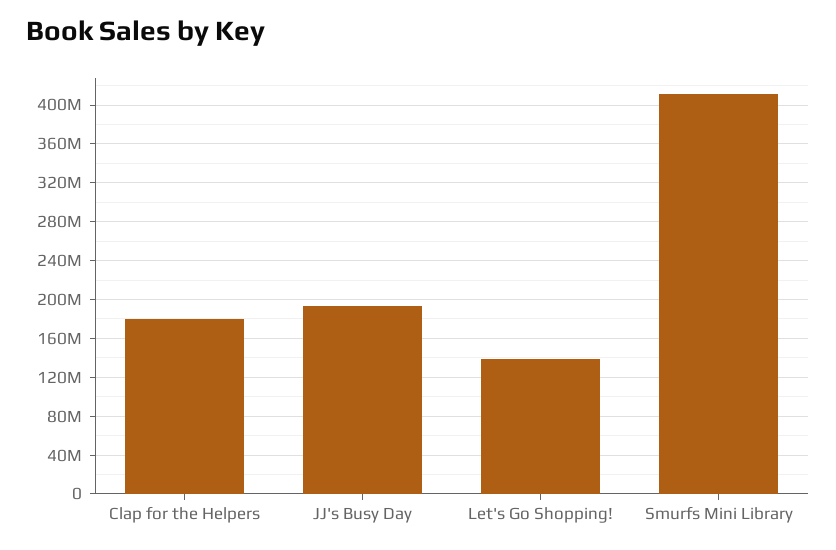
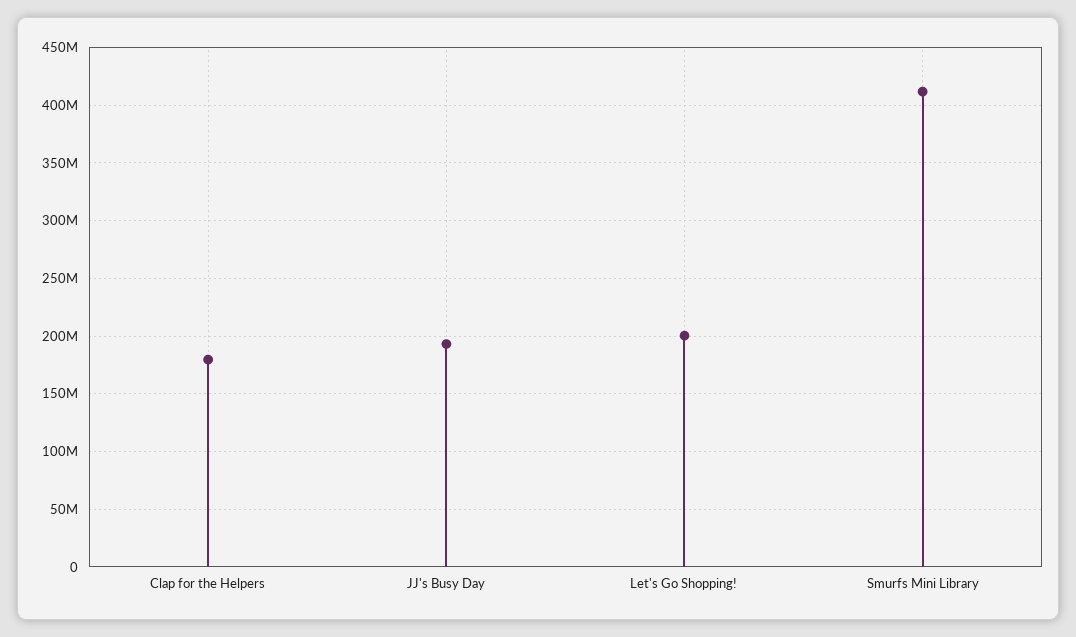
Let's Go Shopping!: 140000000 -> 200000000

